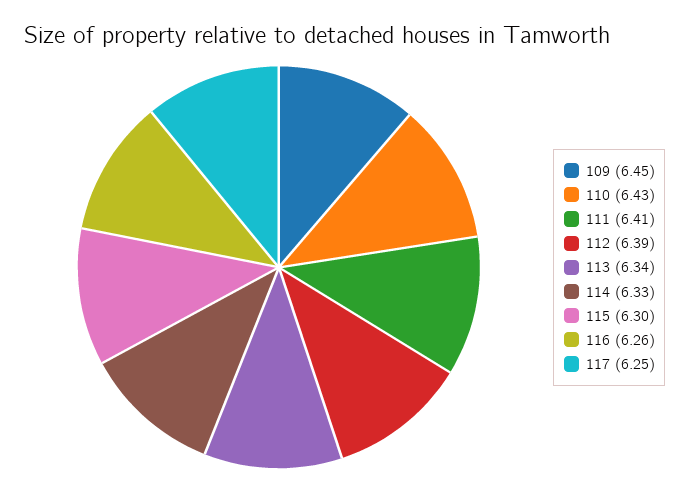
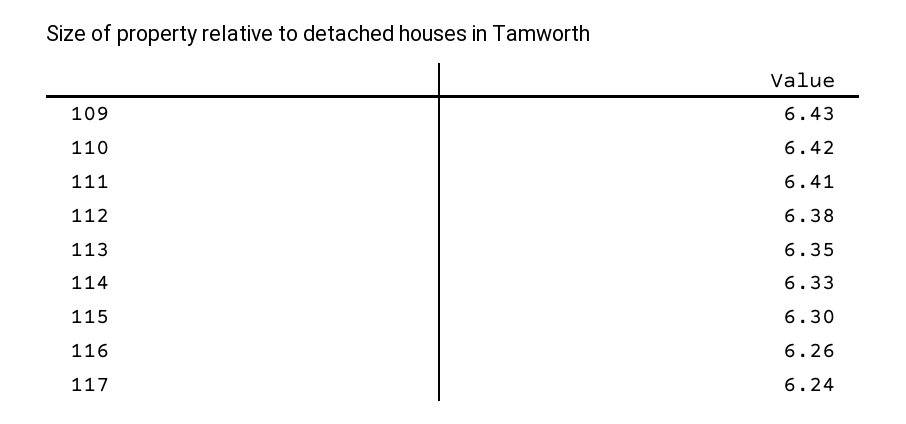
109: 6.45 -> 6.43
110: 6.43 -> 6.42
112: 6.39 -> 6.38
113: 6.34 -> 6.35
117: 6.25 -> 6.24

